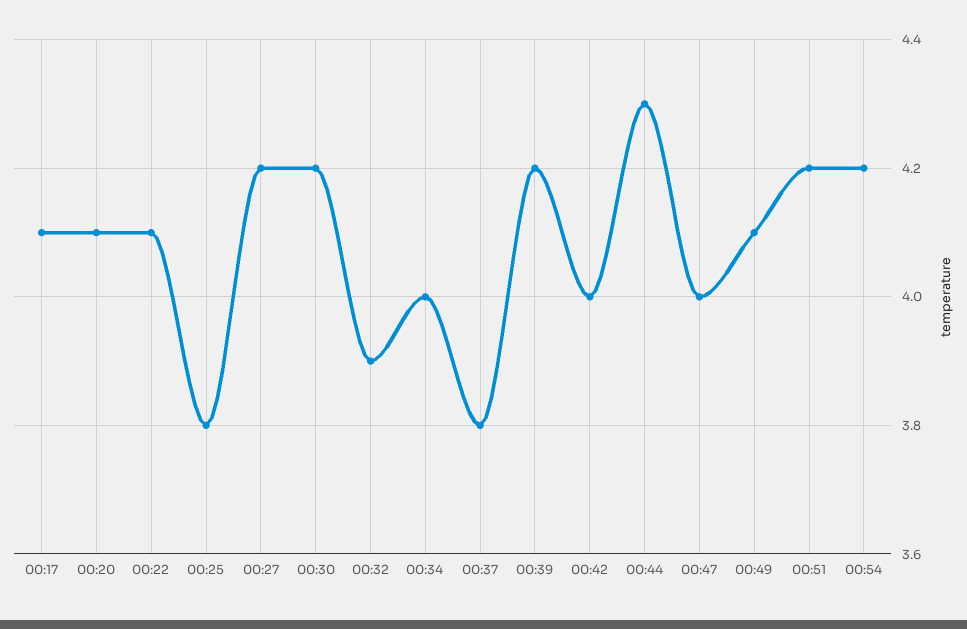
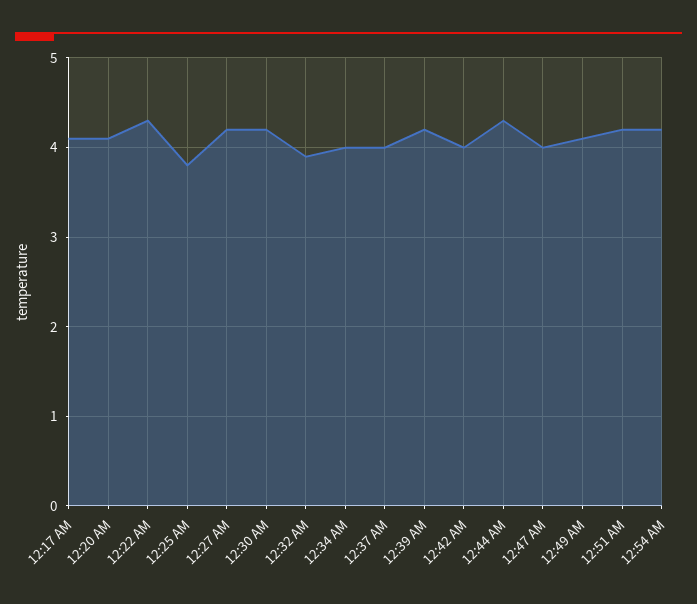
00:22: 4.1 -> 4.3
00:37: 3.8 -> 4

